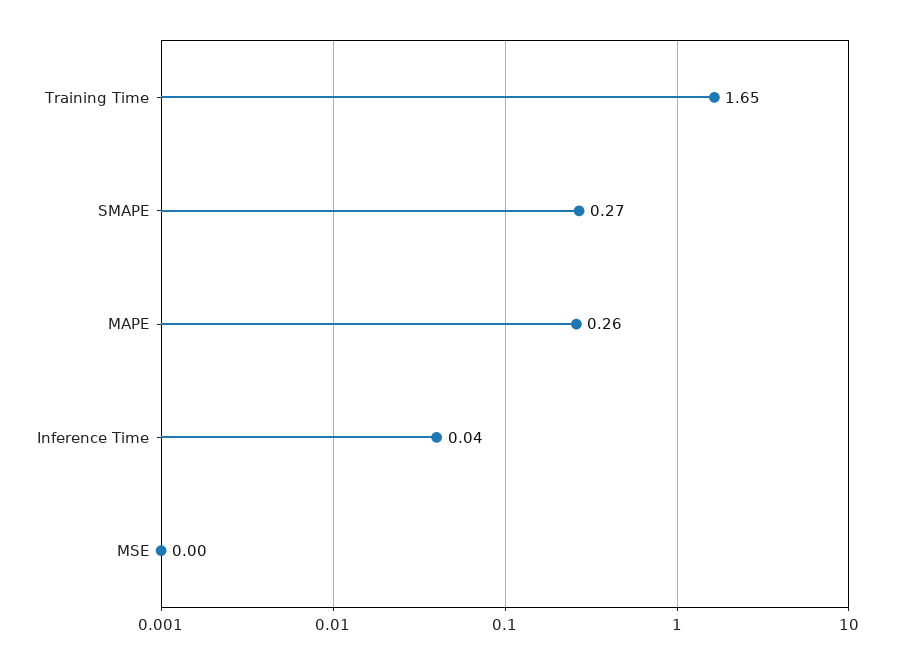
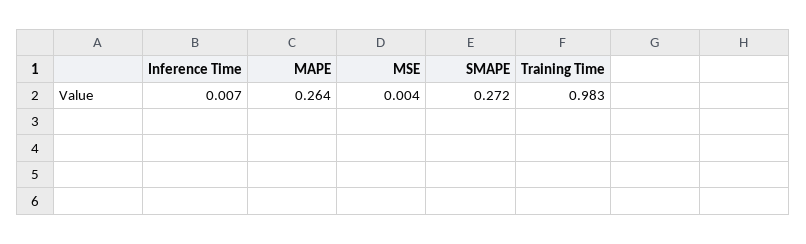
Training Time: 1.65 -> 0.983
Inference Time: 0.04 -> 0.007

